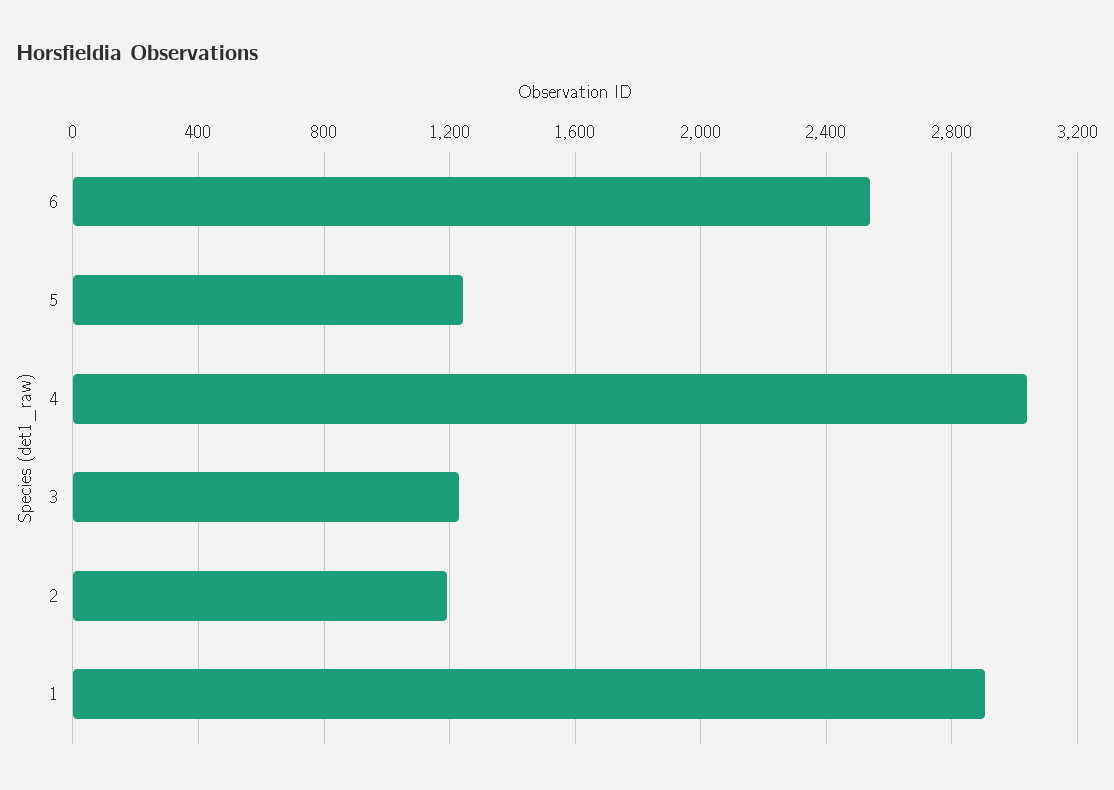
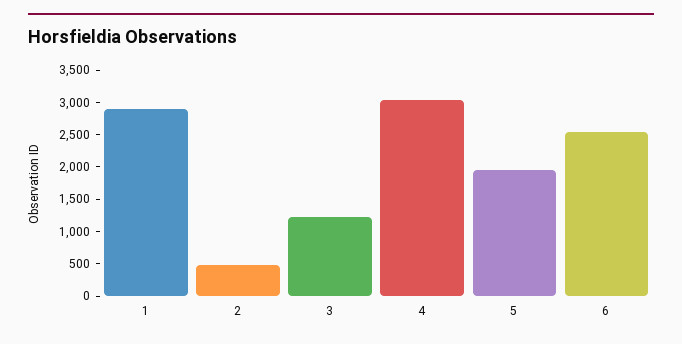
5: 1250 -> 2000
2: 1200 -> 500

